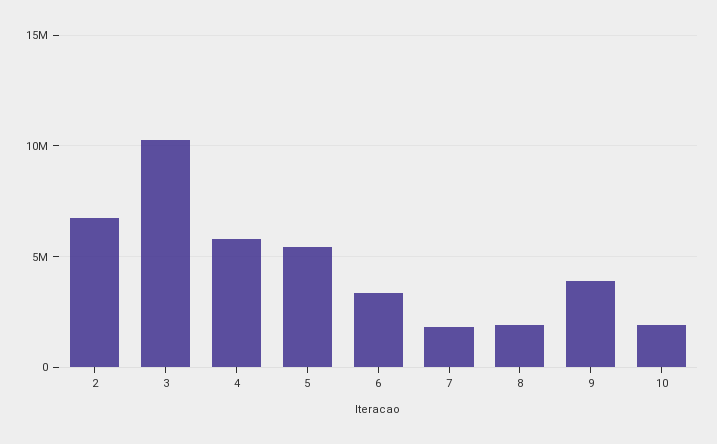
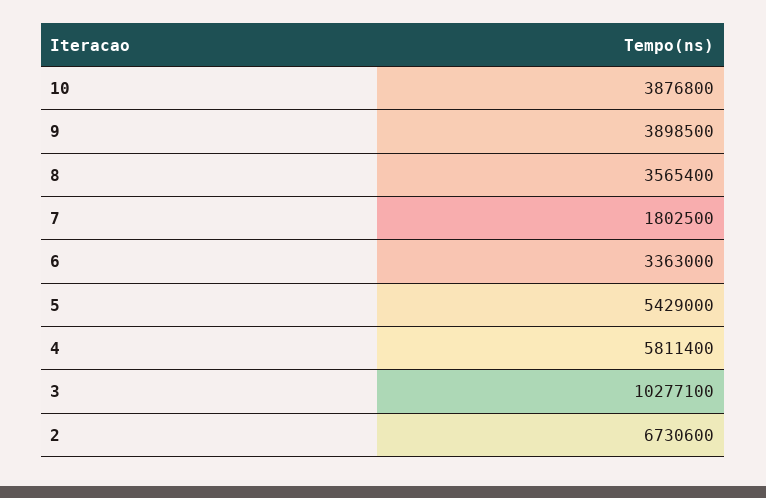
8: 2000000 -> 3565400
10: 2000000 -> 3876800

